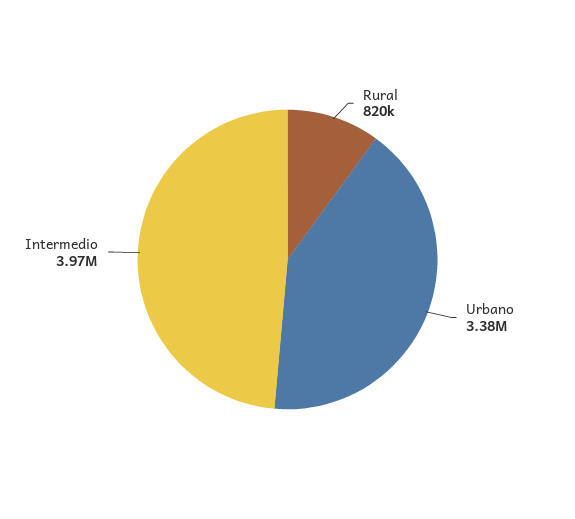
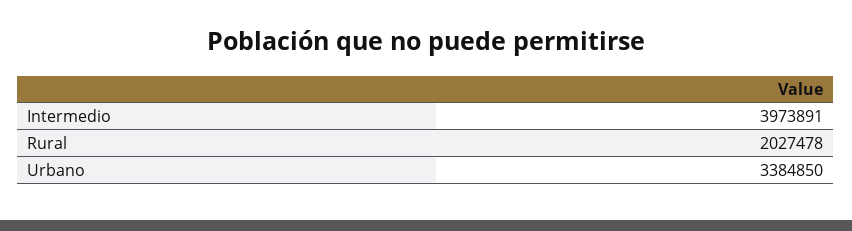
Rural: 820000 -> 2027478

